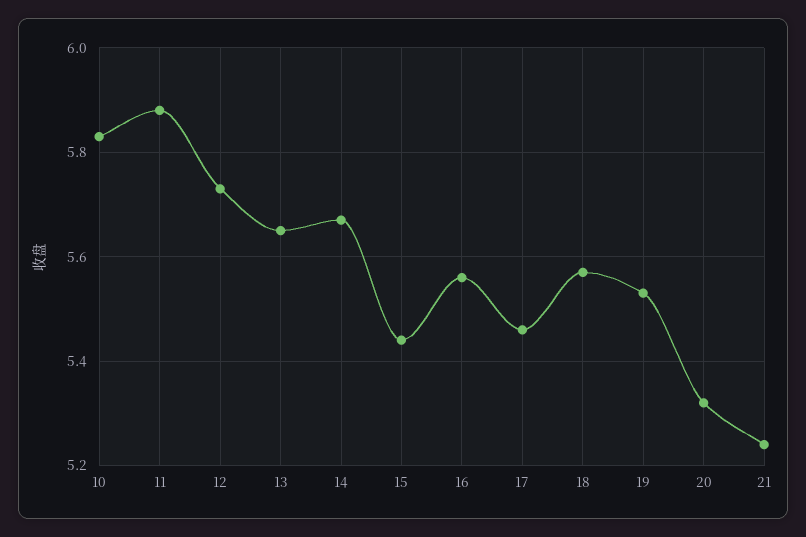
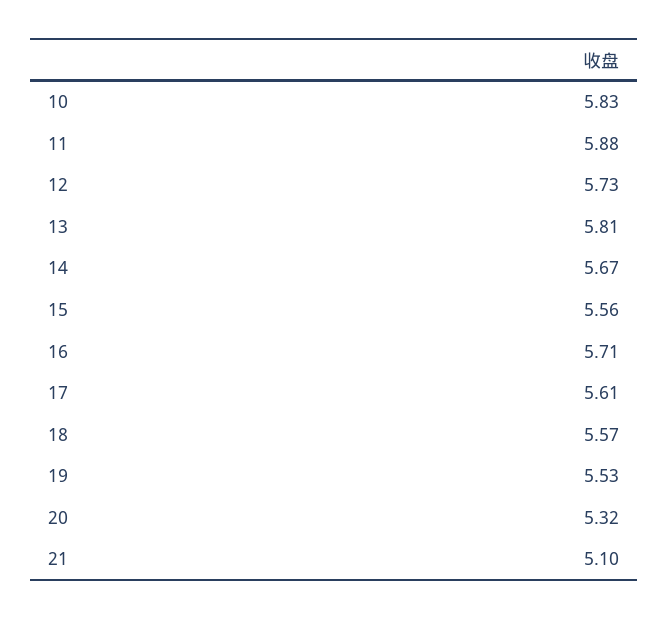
13: 5.65 -> 5.81
15: 5.45 -> 5.56
16: 5.55 -> 5.71
17: 5.45 -> 5.61
21: 5.25 -> 5.1

